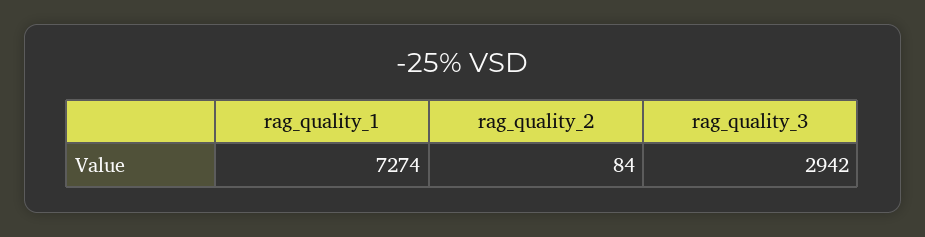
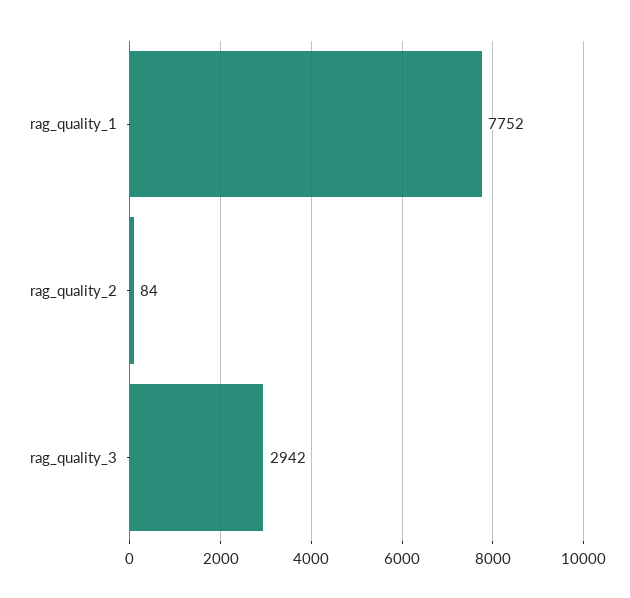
rag_quality_1: 7274 -> 7752

